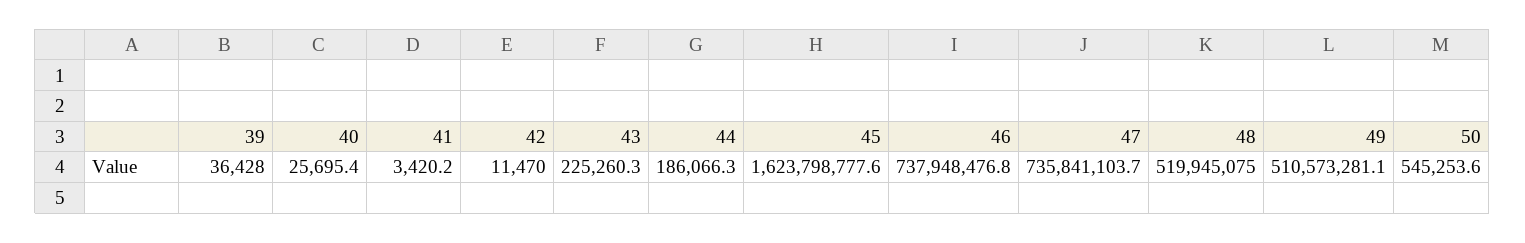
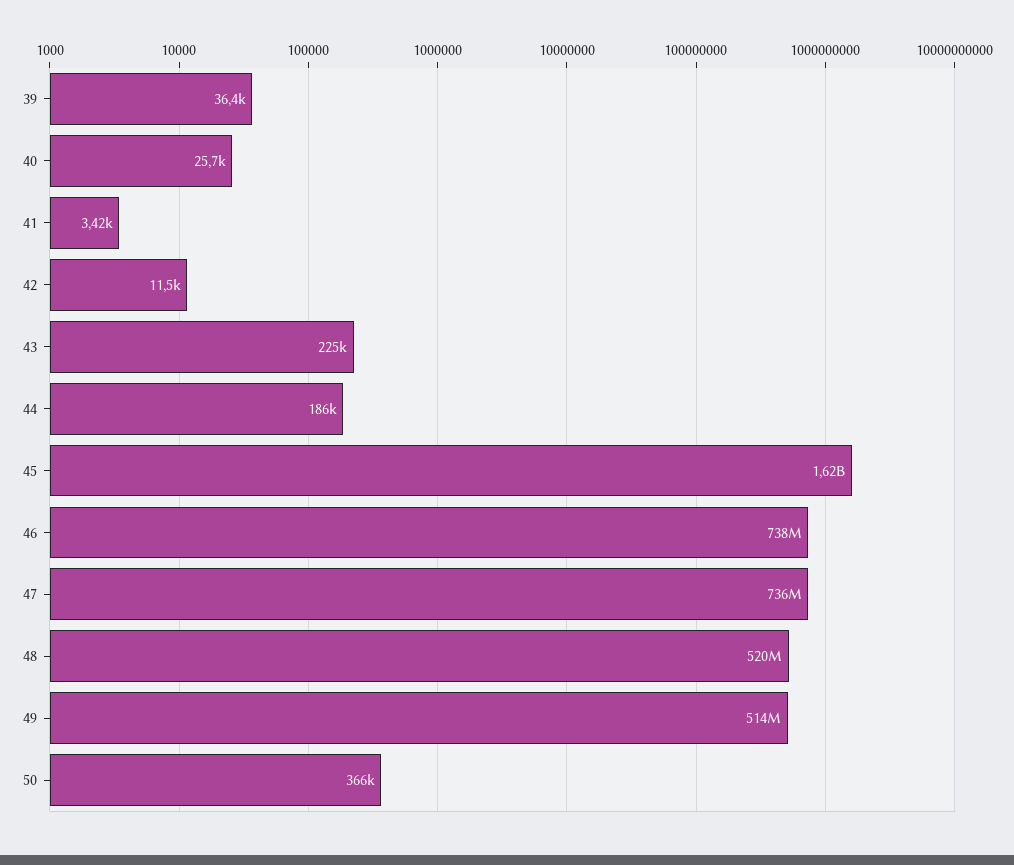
49: 510573281.1 -> 514000000
50: 545253.6 -> 366000

